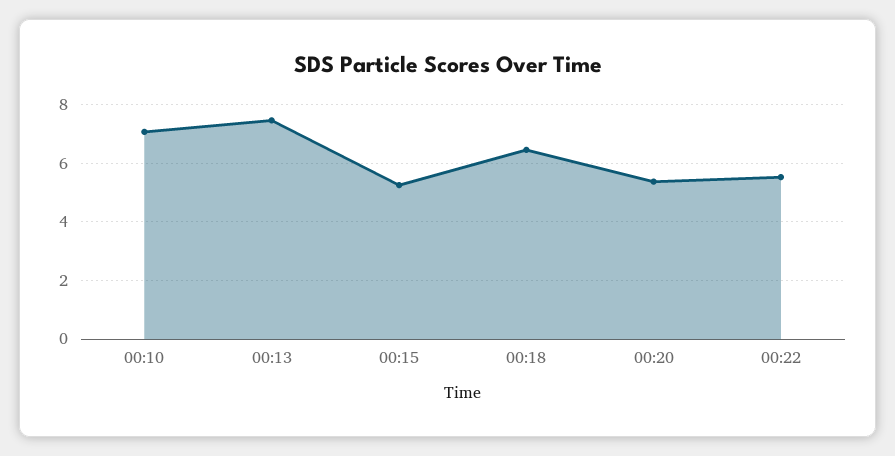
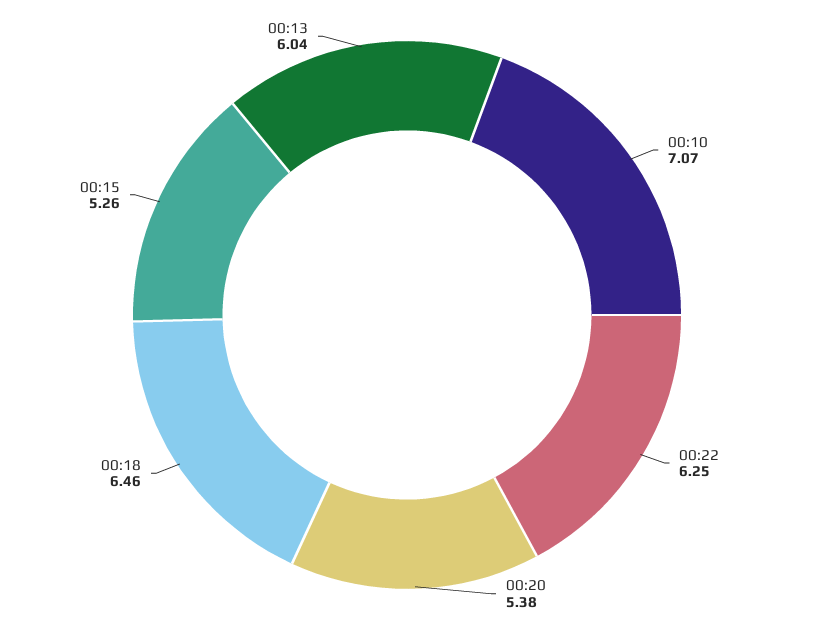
00:13: 7.5 -> 6.04
00:22: 5.5 -> 6.25

